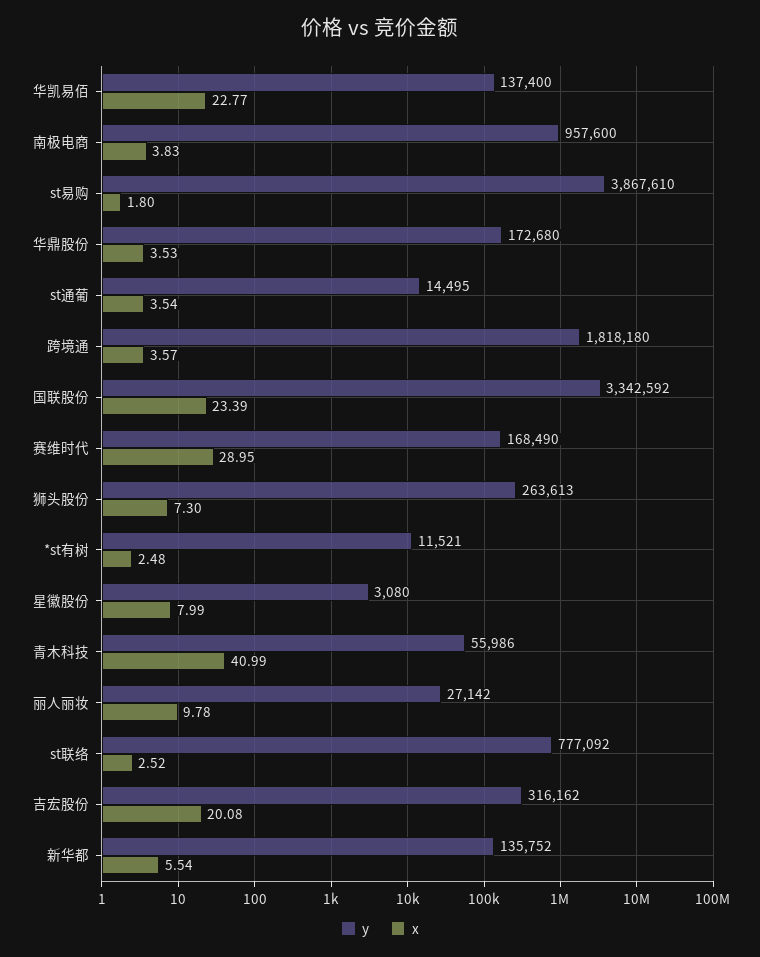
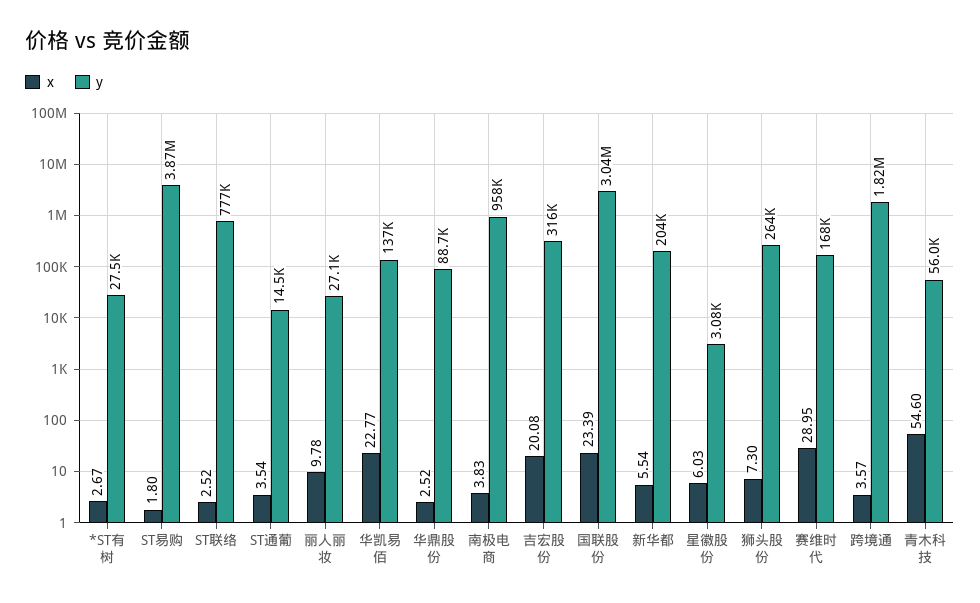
y, 华鼎股份: 172680 -> 88700
x, 华鼎股份: 3.53 -> 2.52
y, 国联股份: 3342592 -> 3040000
y, *st有树: 11521 -> 27500
x, *st有树: 2.48 -> 2.67
x, 星徽股份: 7.99 -> 6.03
x, 青木科技: 40.99 -> 54.6
y, 新华都: 135752 -> 204000

